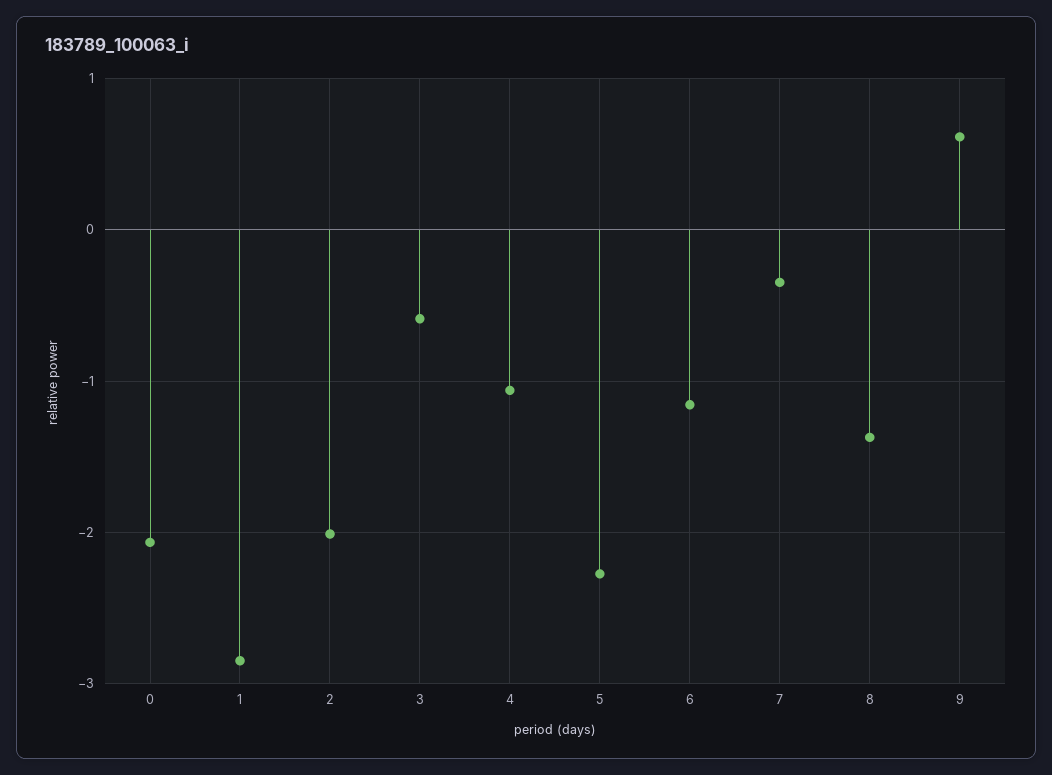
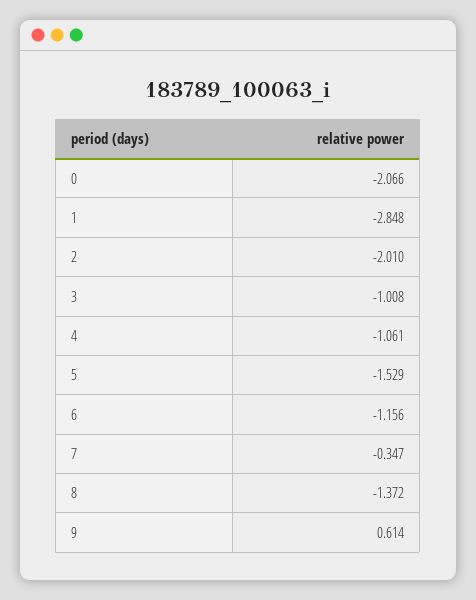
3: -0.6 -> -1.008
5: -2.3 -> -1.529

